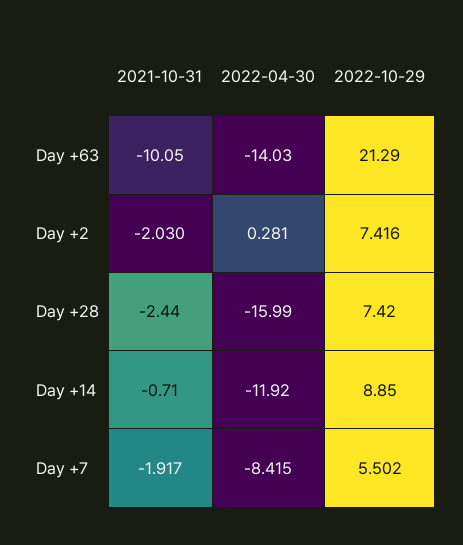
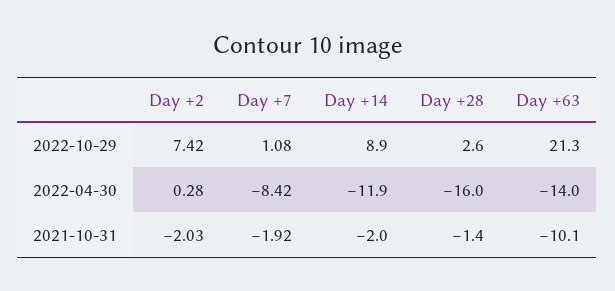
2021-10-31, Day +28: -2.44 -> -1.4
2022-10-29, Day +28: 7.42 -> 2.6
2021-10-31, Day +14: -0.71 -> -2
2022-10-29, Day +7: 5.502 -> 1.08

